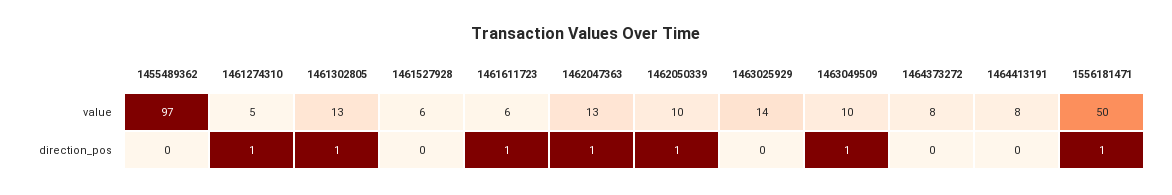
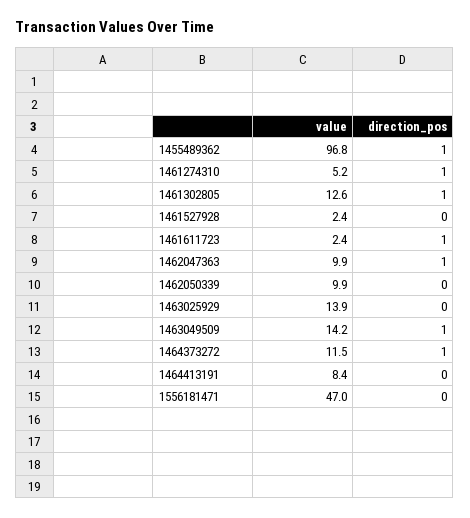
1461527928, value: 6 -> 2.4
1461611723, value: 6 -> 2.4
1462047363, value: 13 -> 9.9
1463049509, value: 10 -> 14.2
1464373272, value: 8 -> 11.5
1556181471, value: 50 -> 47
1455489362, direction_pos: 0 -> 1
1462050339, direction_pos: 1 -> 0
1464373272, direction_pos: 0 -> 1
1556181471, direction_pos: 1 -> 0

